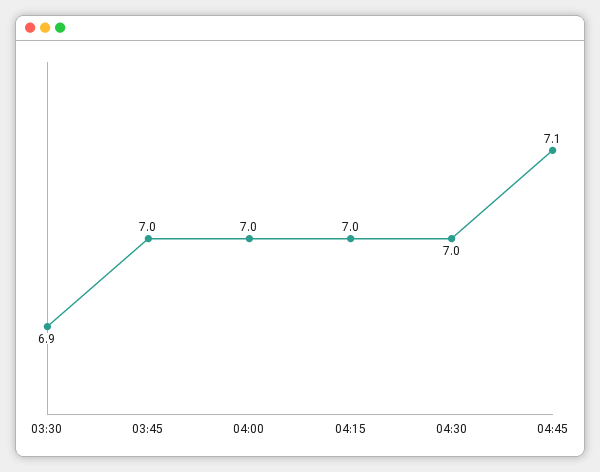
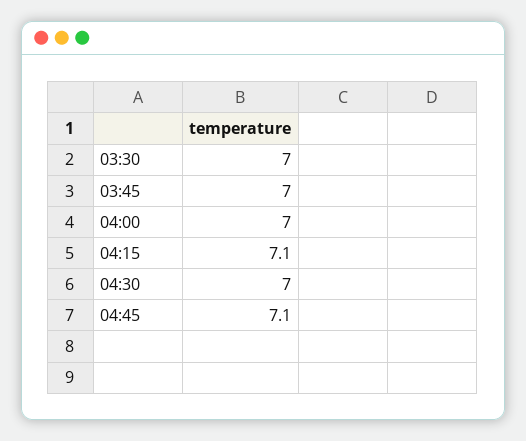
03:30: 6.9 -> 7
04:15: 7 -> 7.1

